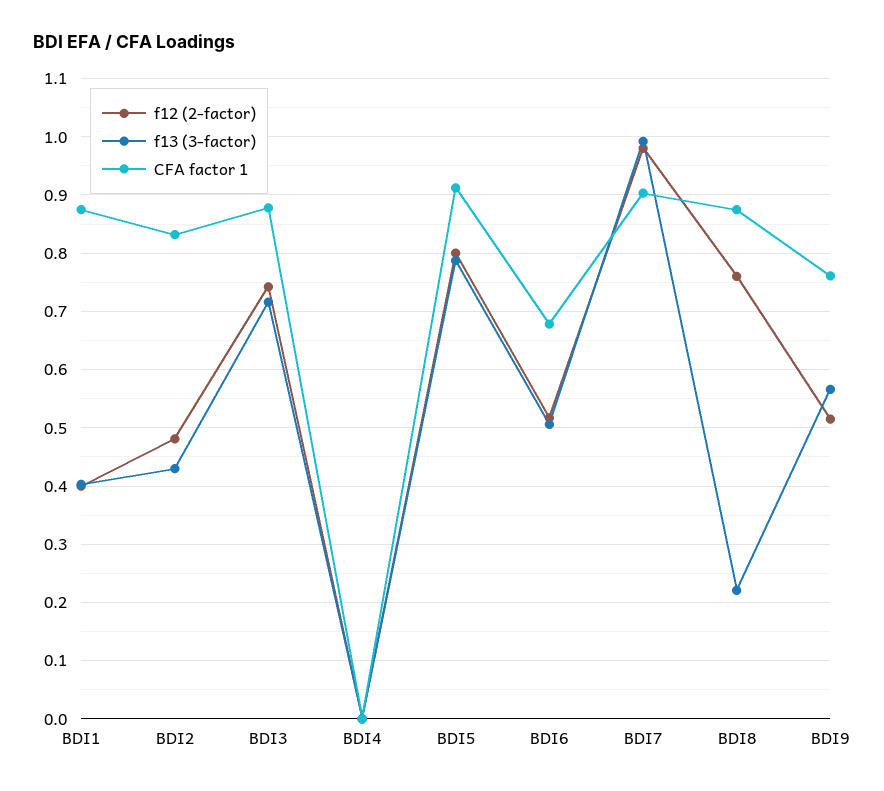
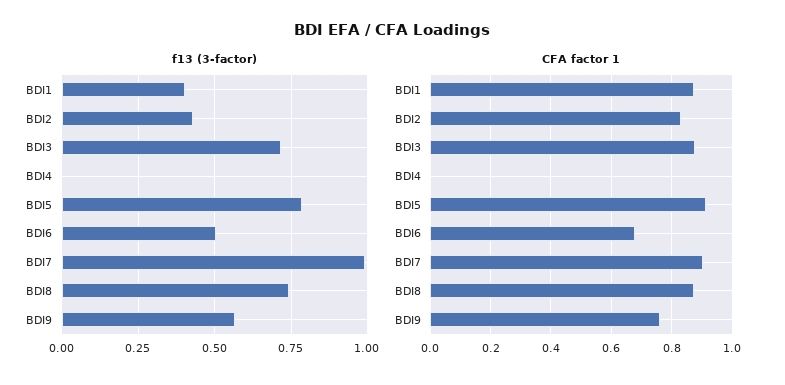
f12 (2-factor), BDI1: 0.4 -> none
f12 (2-factor), BDI2: 0.48 -> none
f12 (2-factor), BDI3: 0.74 -> none
f12 (2-factor), BDI4: 0 -> none
f12 (2-factor), BDI5: 0.8 -> none
f12 (2-factor), BDI6: 0.52 -> none
f12 (2-factor), BDI7: 0.98 -> none
f12 (2-factor), BDI8: 0.76 -> none
f13 (3-factor), BDI8: 0.22 -> 0.75
f12 (2-factor), BDI9: 0.52 -> none

